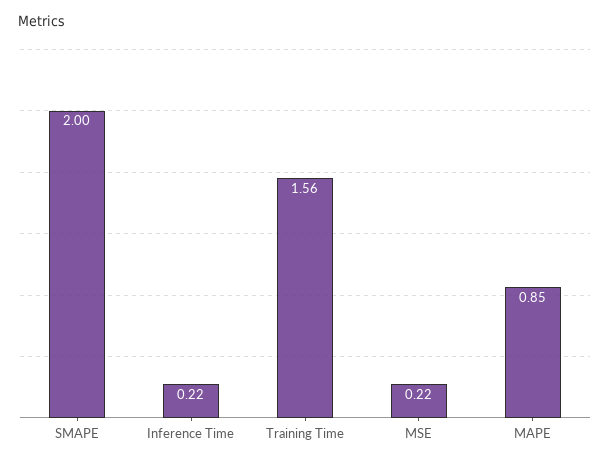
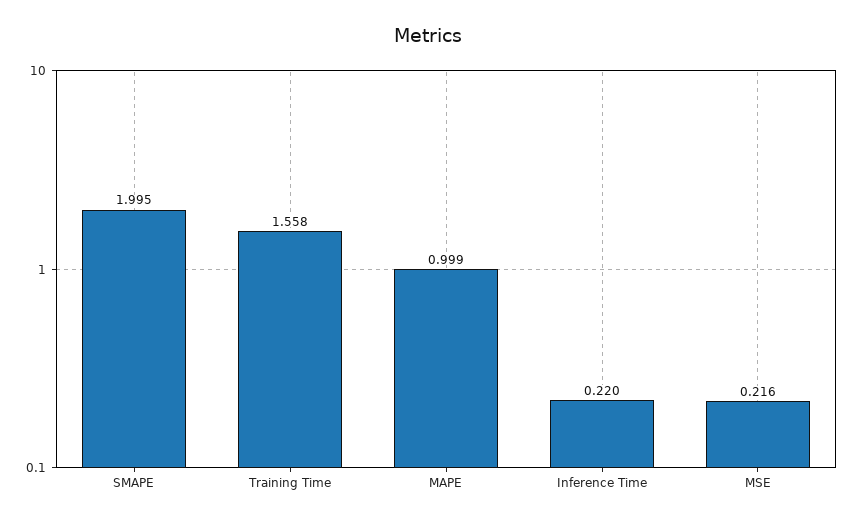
MAPE: 0.85 -> 0.999

